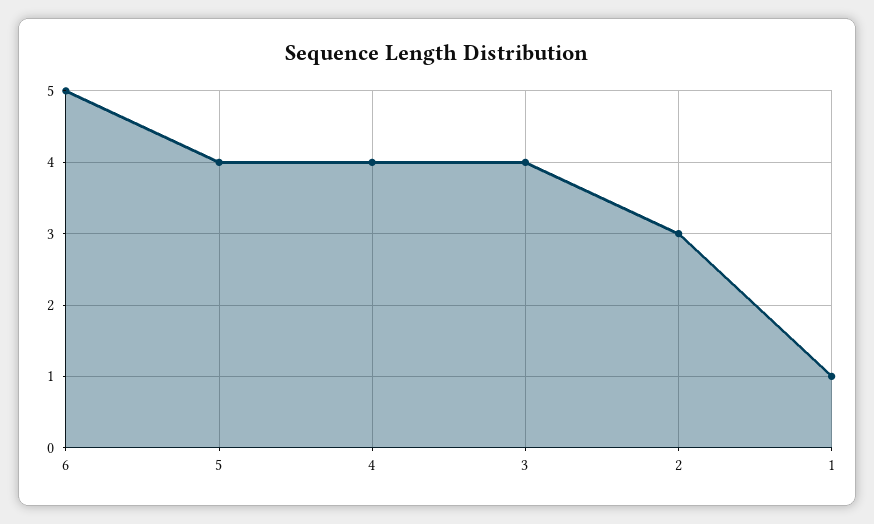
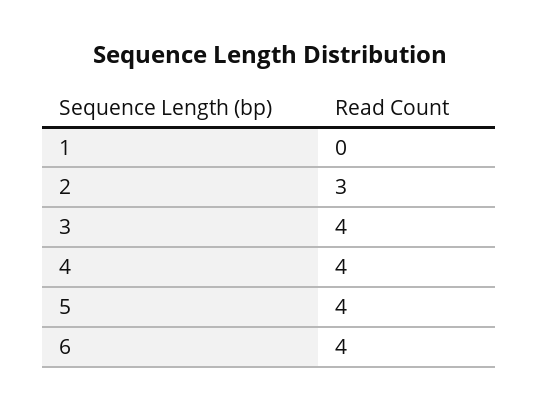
6: 5 -> 4
1: 1 -> 0

